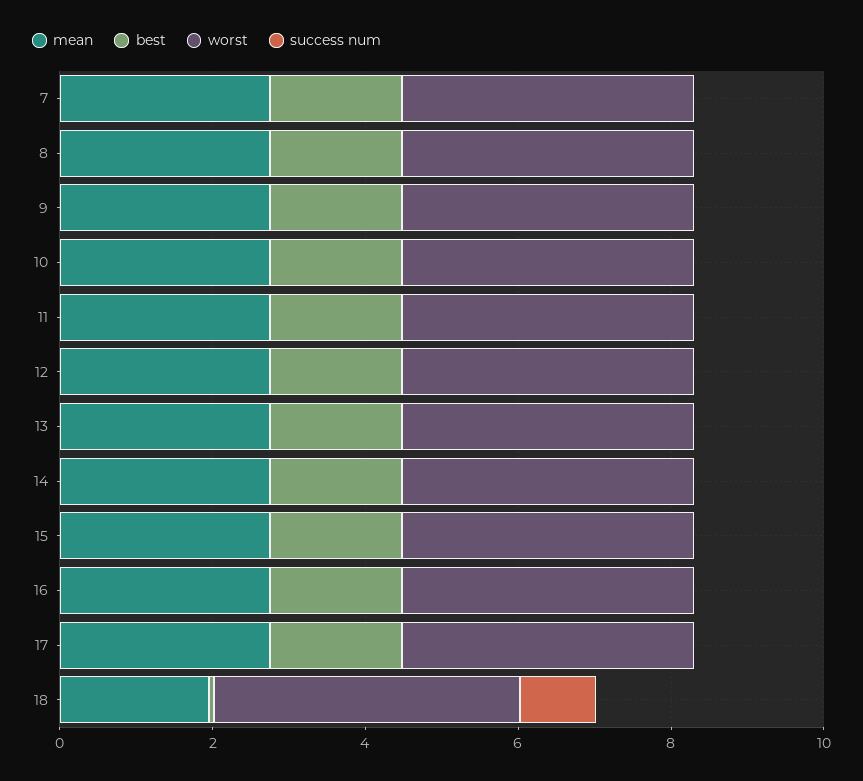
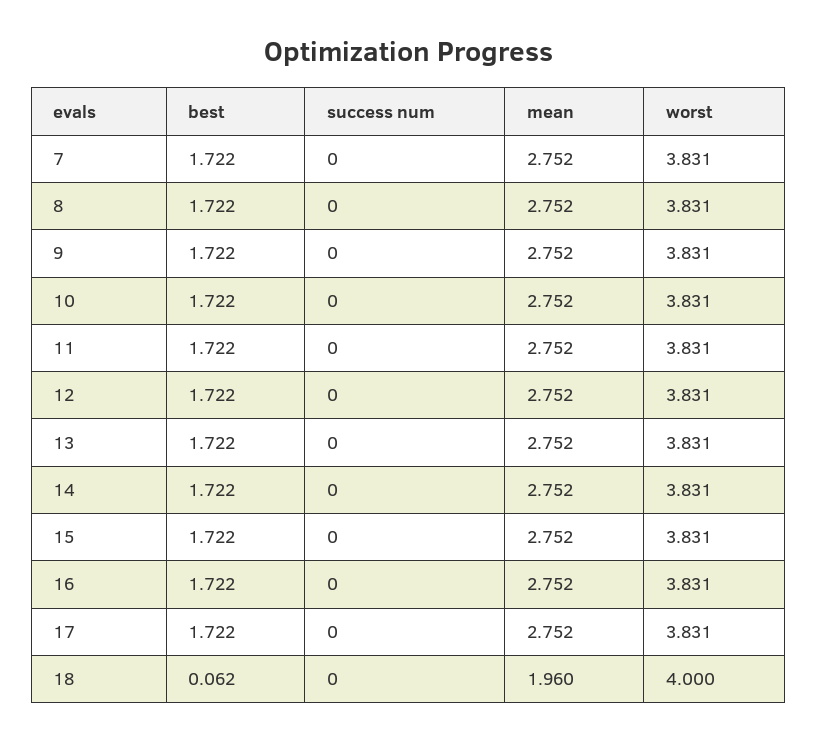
success num, 18: 1 -> 0

